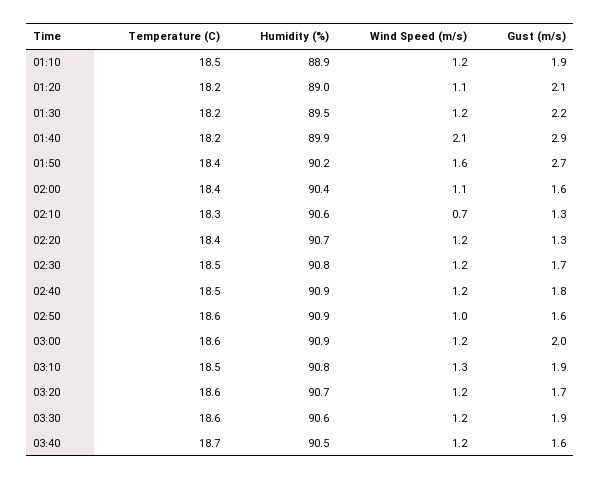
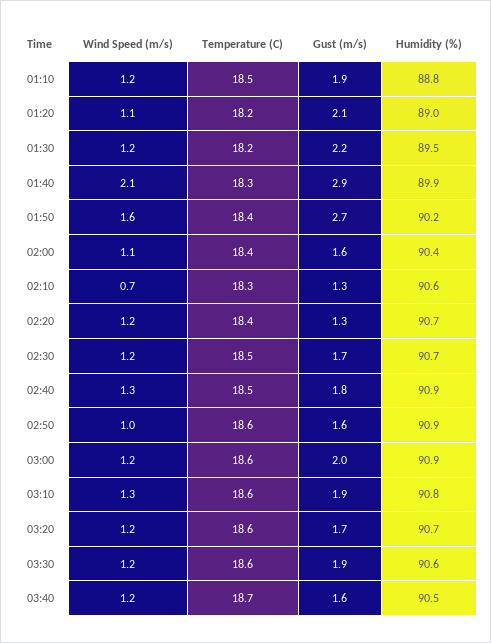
Humidity (%), 01:10: 88.9 -> 88.8
Temperature (C), 01:40: 18.2 -> 18.3
Humidity (%), 02:30: 90.8 -> 90.7
Wind Speed (m/s), 02:40: 1.2 -> 1.3
Temperature (C), 03:10: 18.5 -> 18.6

